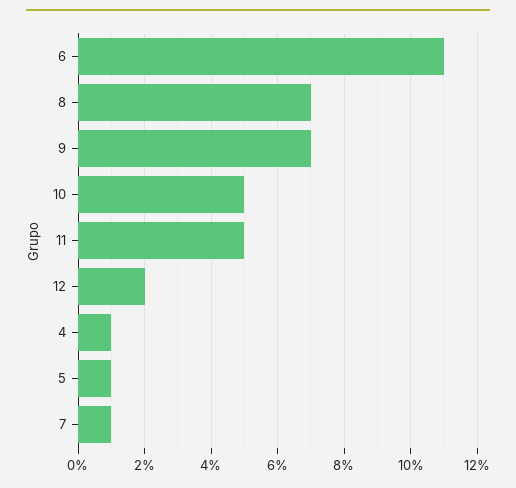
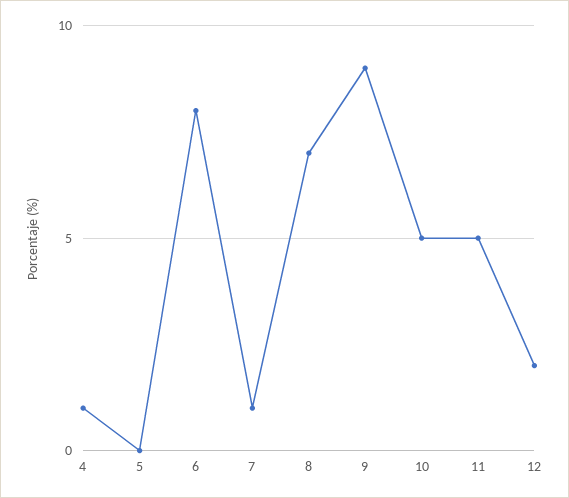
6: 11 -> 8
9: 7 -> 9
5: 1 -> 0

